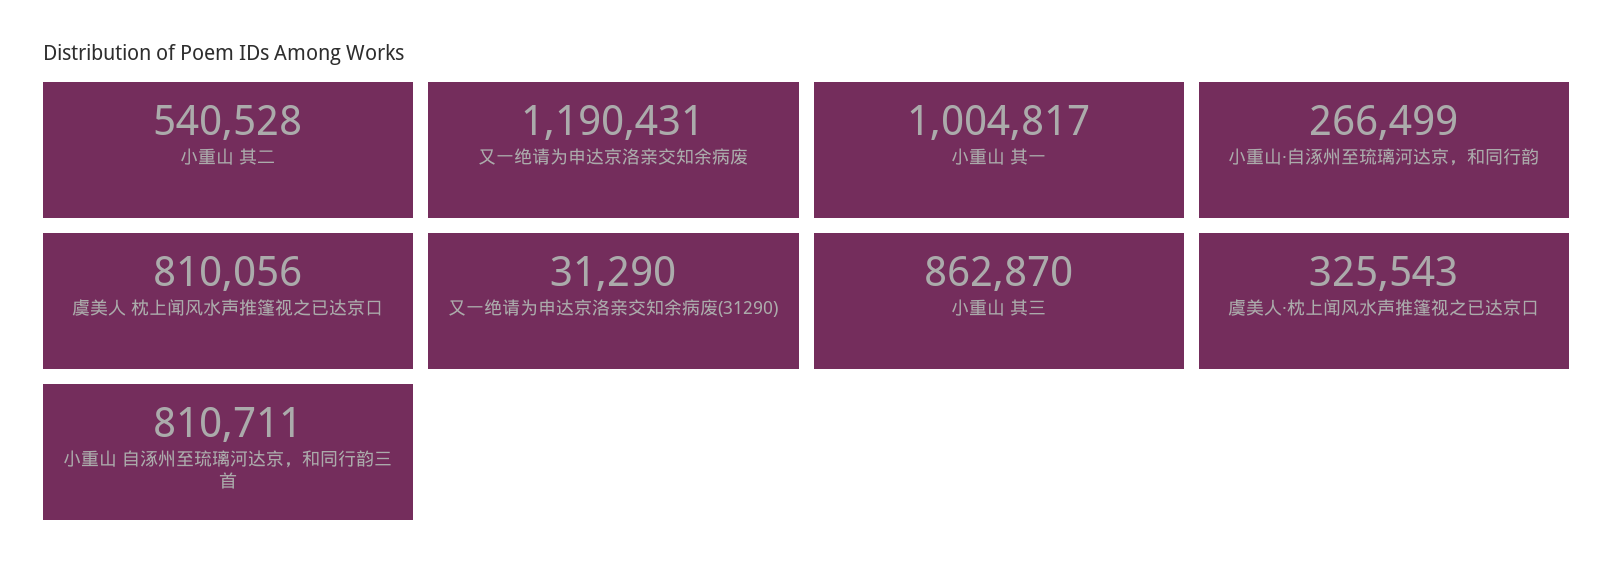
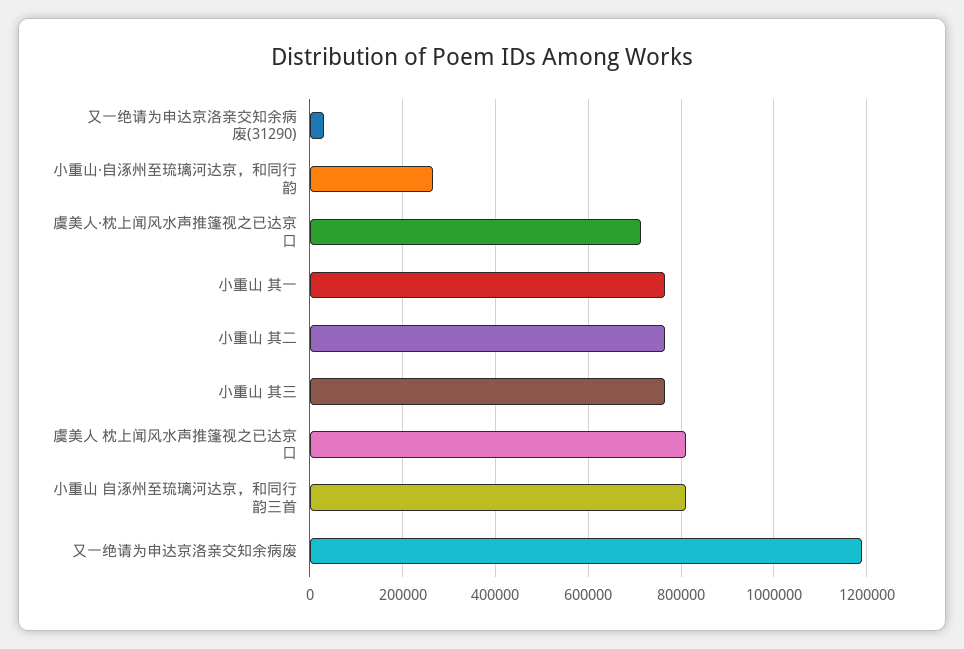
小重山 其二: 540528 -> 760000
小重山 其一: 1004817 -> 760000
小重山 其三: 862870 -> 760000
虞美人·枕上闻风水声推篷视之已达京口: 325543 -> 720000

